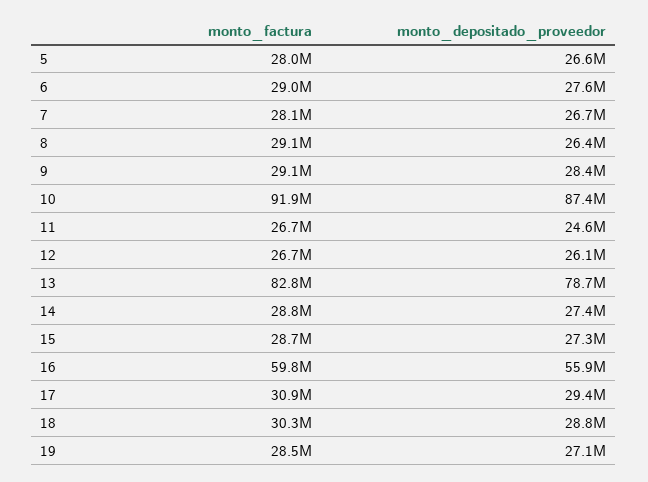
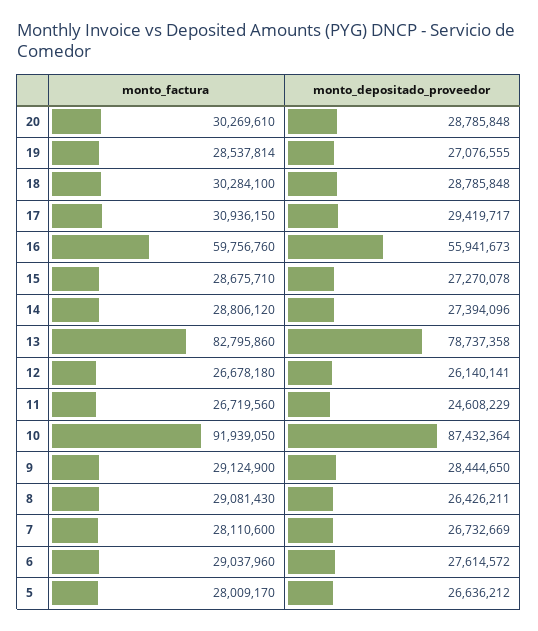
monto_factura, 20: none -> 30269610
monto_depositado_proveedor, 20: none -> 28785848

